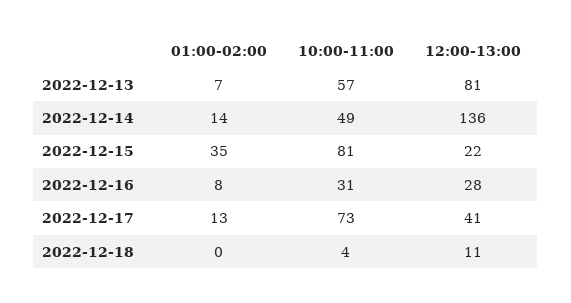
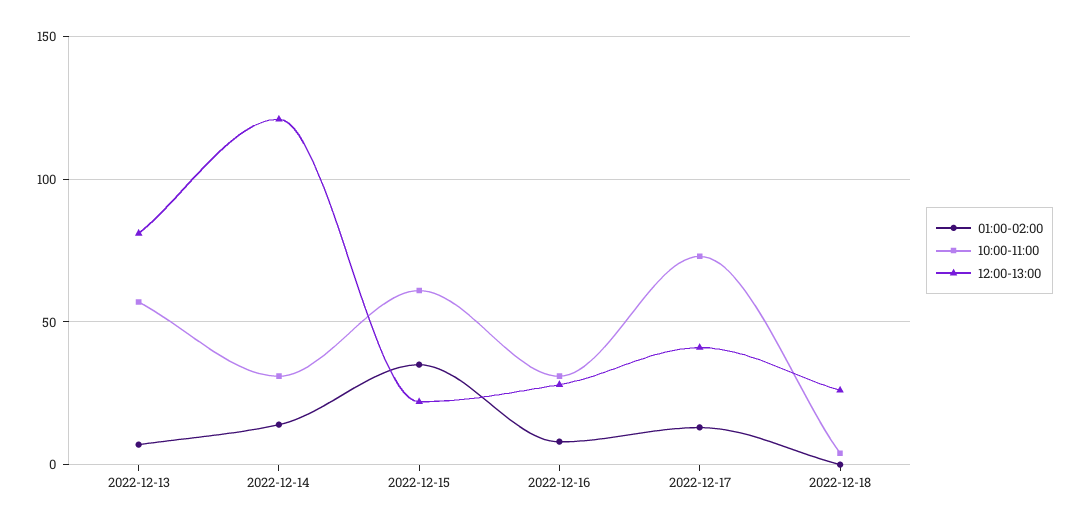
10:00-11:00, 2022-12-14: 49 -> 30
12:00-13:00, 2022-12-14: 136 -> 120
10:00-11:00, 2022-12-15: 81 -> 60
12:00-13:00, 2022-12-18: 11 -> 25

